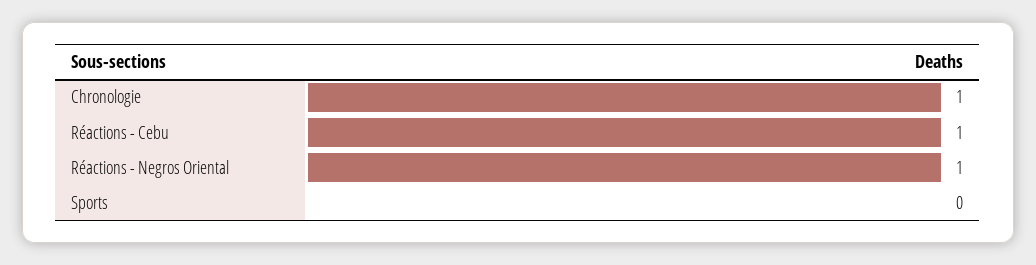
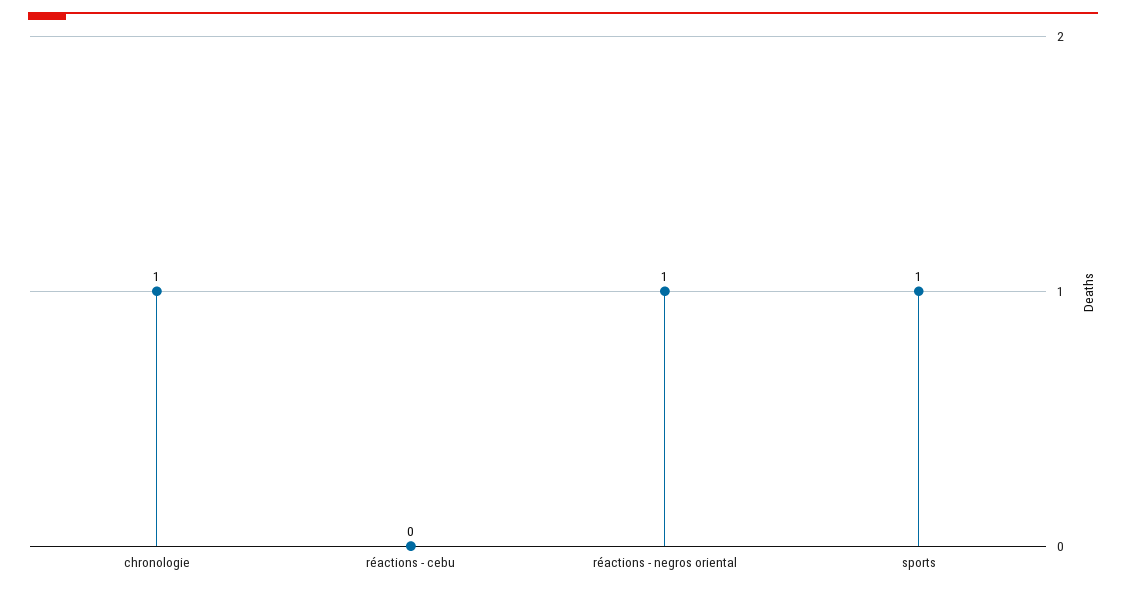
Réactions - Cebu: 1 -> 0
Sports: 0 -> 1

